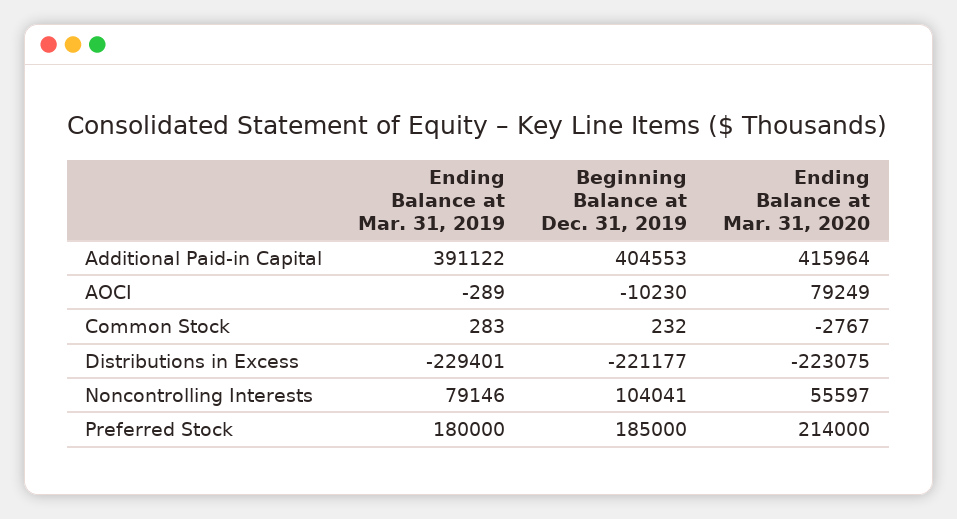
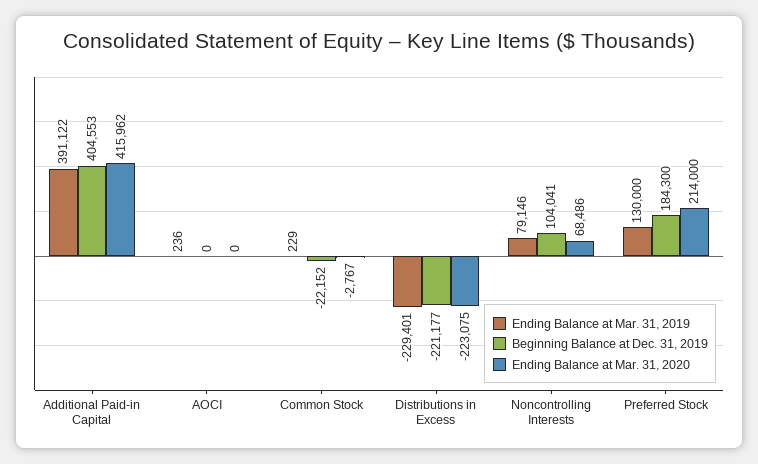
Ending Balance at Mar. 31, 2020, Additional Paid-in Capital: 415964 -> 415962
Ending Balance at Mar. 31, 2019, AOCI: -289 -> 236
Beginning Balance at Dec. 31, 2019, AOCI: -10230 -> 0
Ending Balance at Mar. 31, 2020, AOCI: 79249 -> 0
Ending Balance at Mar. 31, 2019, Common Stock: 283 -> 229
Beginning Balance at Dec. 31, 2019, Common Stock: 232 -> -22152
Ending Balance at Mar. 31, 2020, Noncontrolling Interests: 55597 -> 68486
Ending Balance at Mar. 31, 2019, Preferred Stock: 180000 -> 130000
Beginning Balance at Dec. 31, 2019, Preferred Stock: 185000 -> 184300

